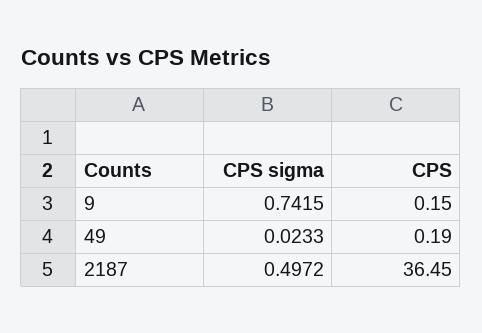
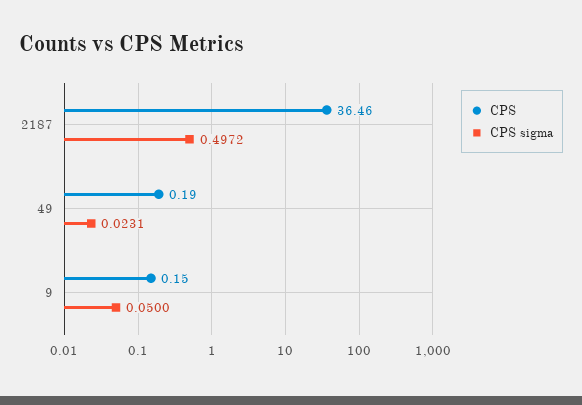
CPS sigma, 9: 0.7415 -> 0.05
CPS sigma, 49: 0.0233 -> 0.0231
CPS, 2187: 36.45 -> 36.46

